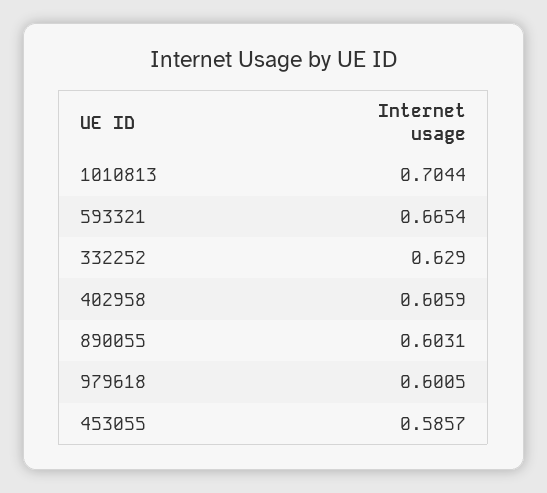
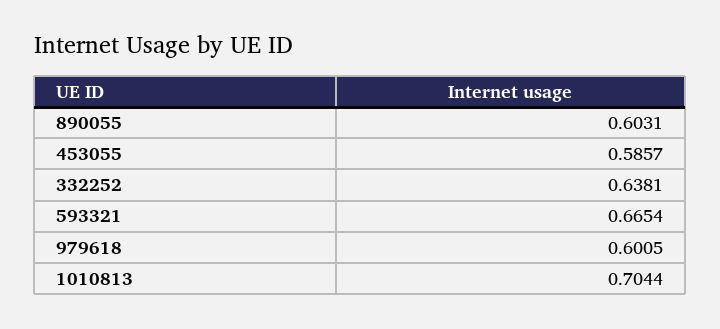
332252: 0.629 -> 0.6381
402958: 0.6059 -> none

